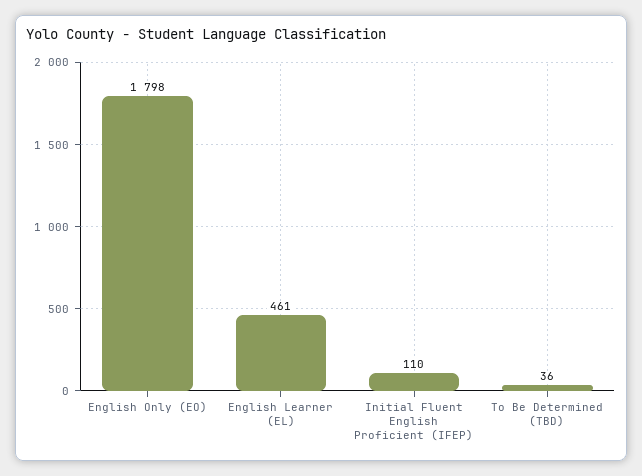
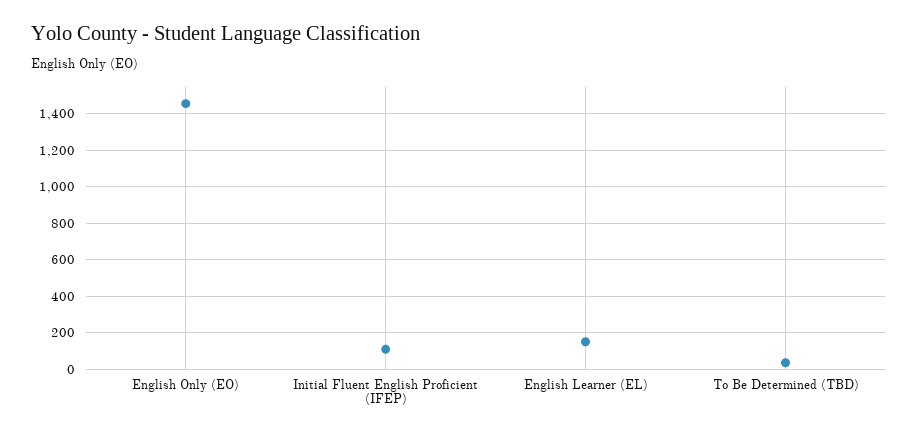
English Only (EO): 1798 -> 1450
English Learner (EL): 461 -> 150

